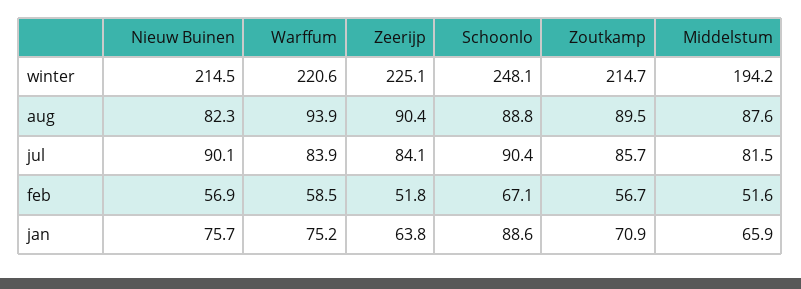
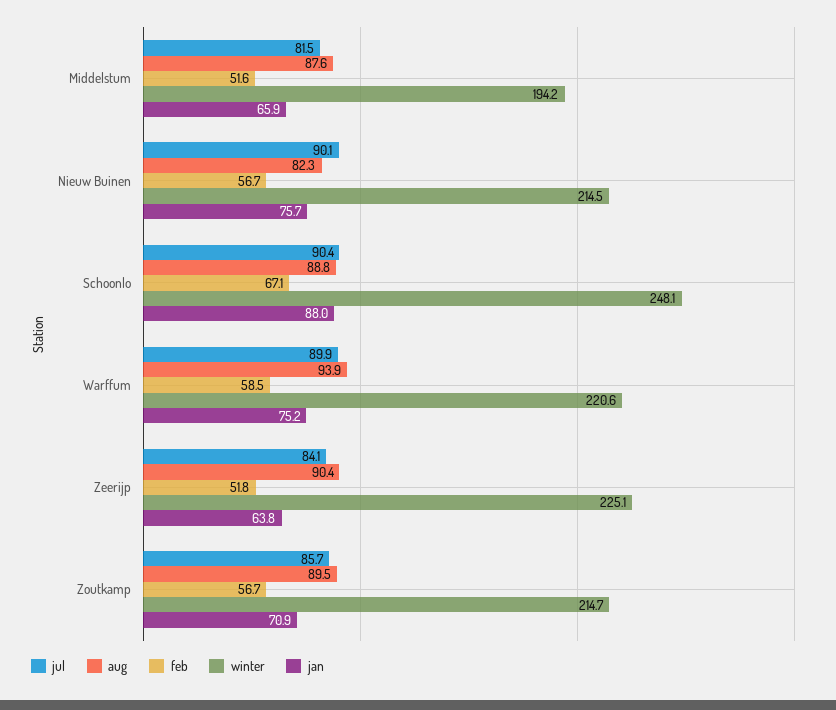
jul, Warffum: 83.9 -> 89.9
feb, Nieuw Buinen: 56.9 -> 56.7
jan, Schoonlo: 88.6 -> 88

